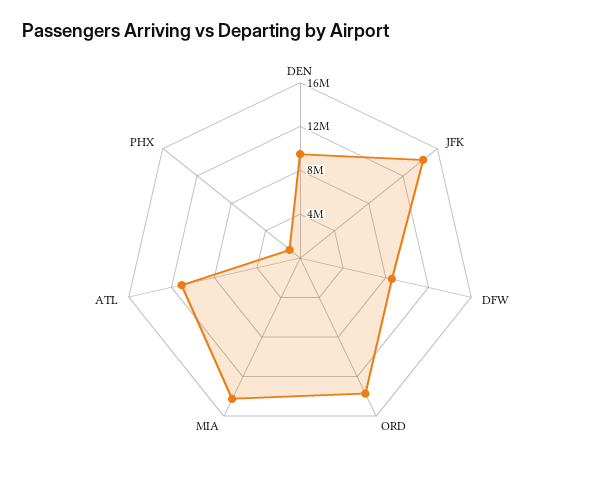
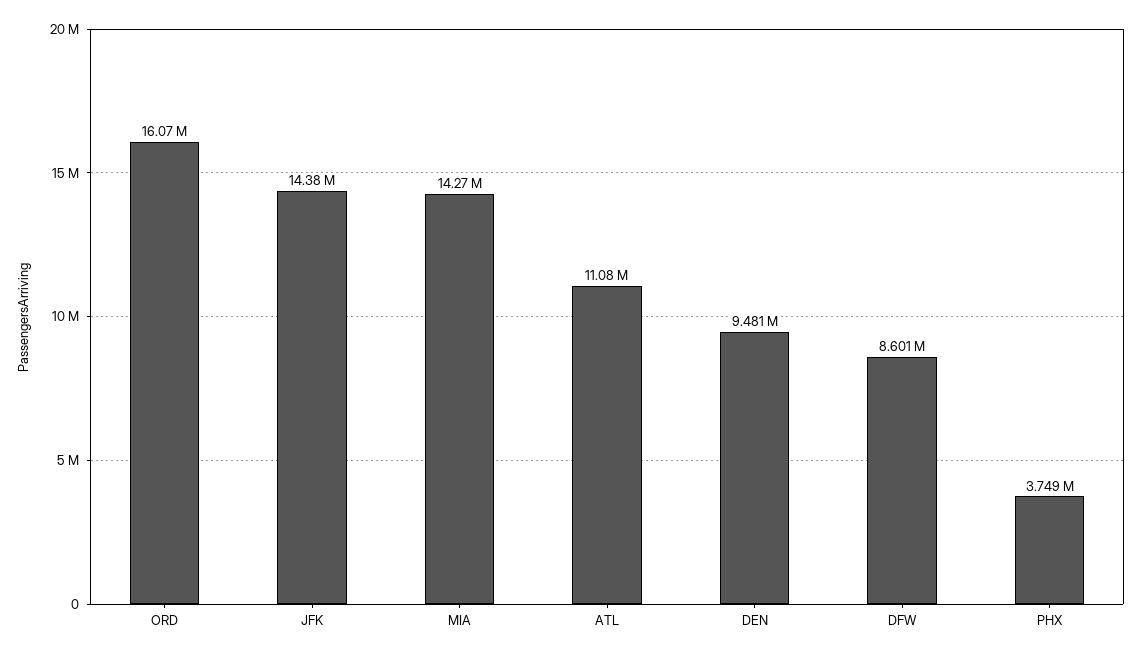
ORD: 14000000 -> 16070000
PHX: 1000000 -> 3749000

